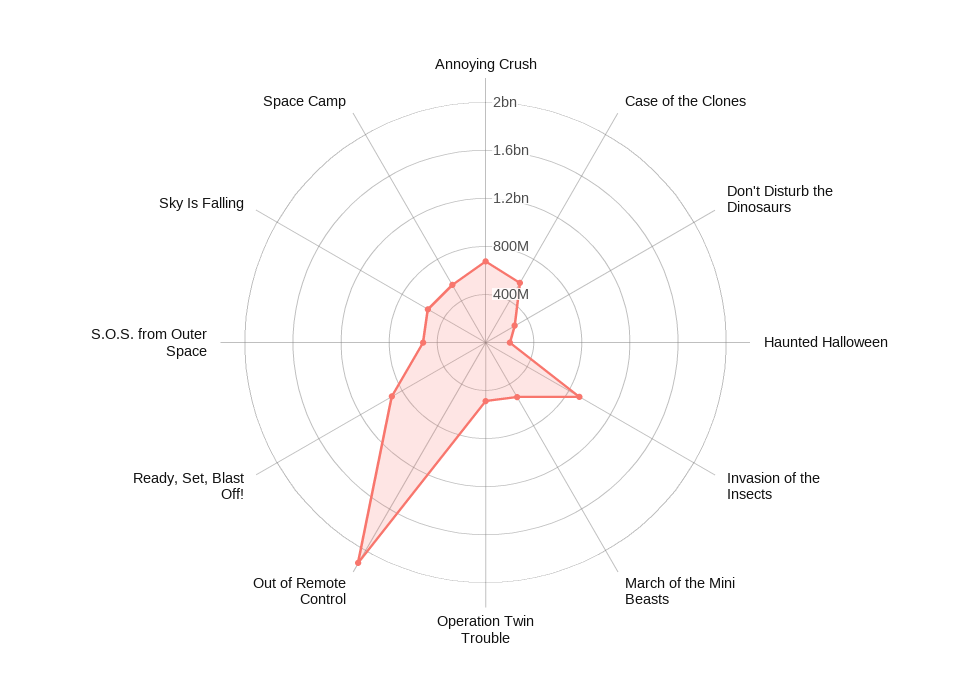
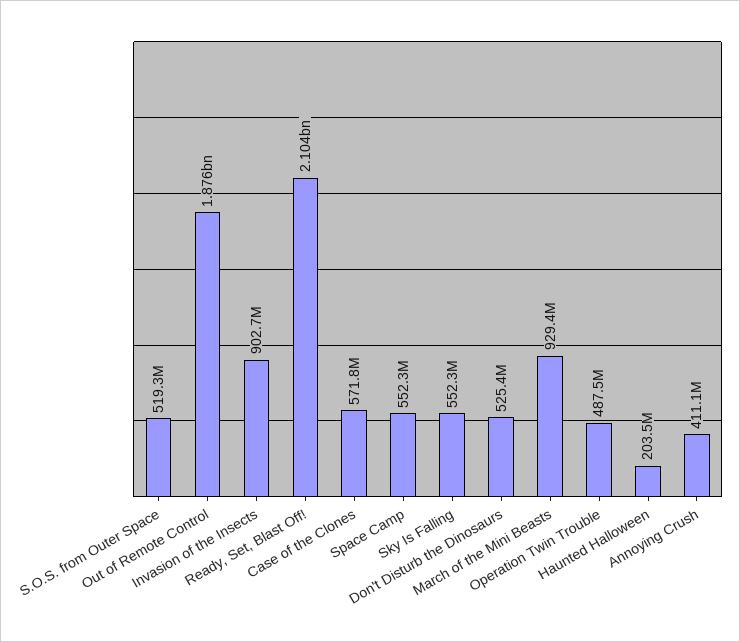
Annoying Crush: 700000000 -> 411100000
Don't Disturb the Dinosaurs: 300000000 -> 525400000
March of the Mini Beasts: 500000000 -> 929400000
Out of Remote Control: 2100000000 -> 1876000000
Ready, Set, Blast Off!: 900000000 -> 2104000000

